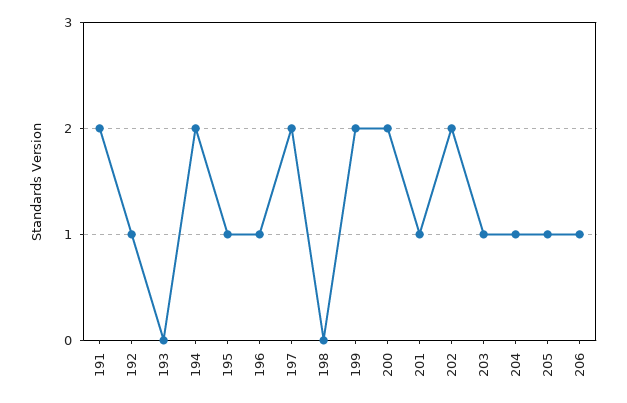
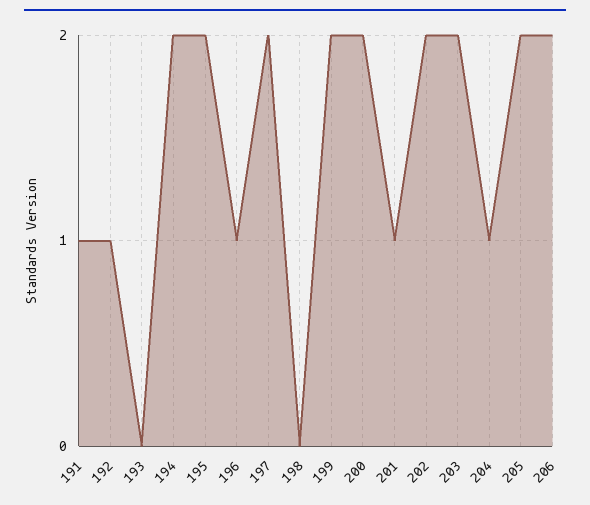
191: 2 -> 1
195: 1 -> 2
203: 1 -> 2
205: 1 -> 2
206: 1 -> 2

